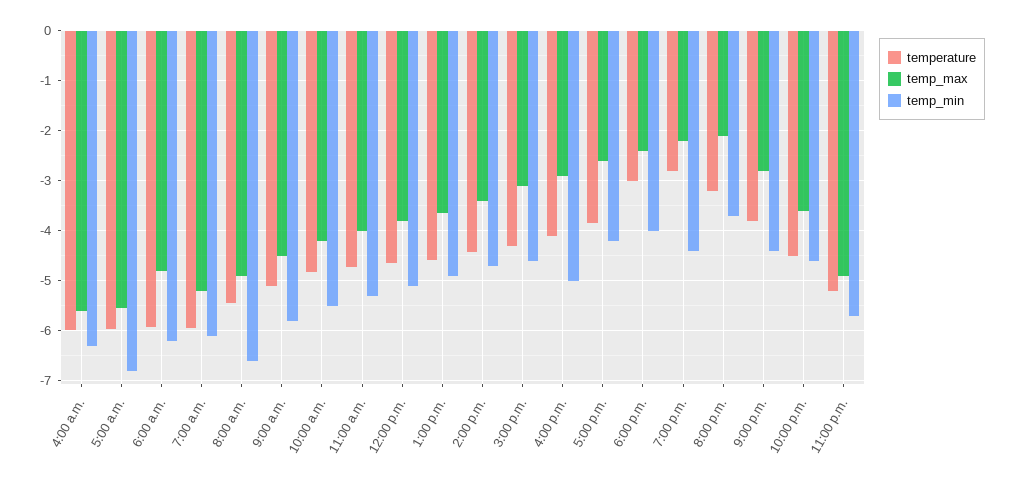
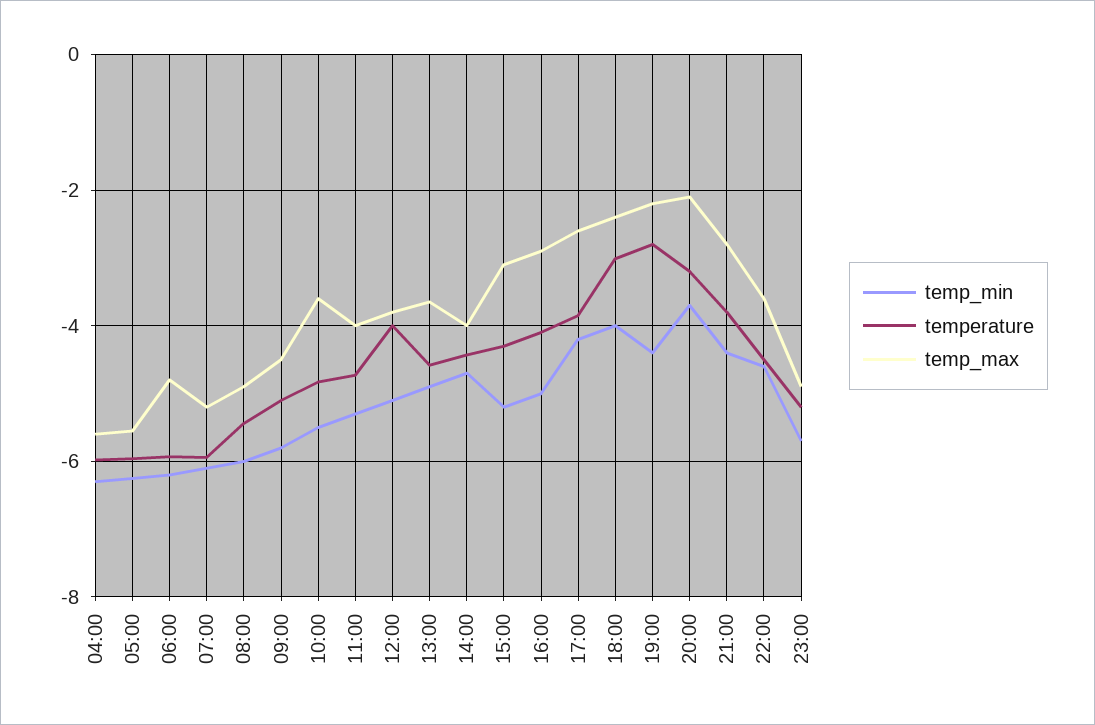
temp_min, 5:00 a.m.: -6.8 -> -6.2
temp_min, 8:00 a.m.: -6.6 -> -6
temp_max, 10:00 a.m.: -4.2 -> -3.6
temperature, 12:00 p.m.: -4.6 -> -4
temp_max, 2:00 p.m.: -3.4 -> -4
temp_min, 3:00 p.m.: -4.6 -> -5.2

